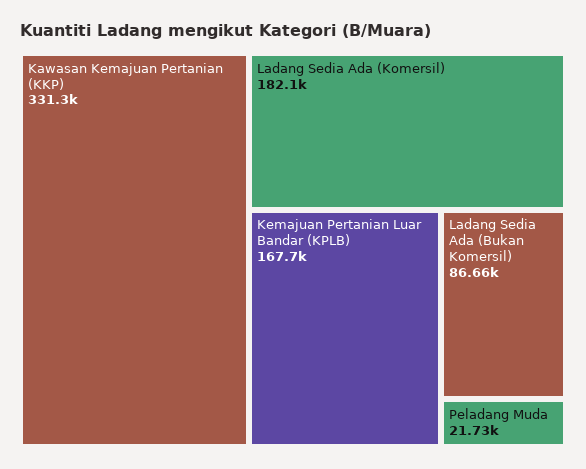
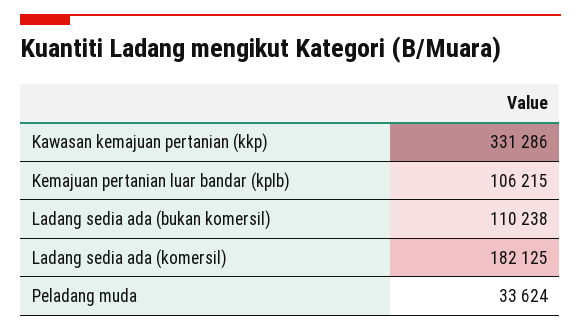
Kemajuan Pertanian Luar Bandar (KPLB): 167700 -> 106215
Ladang Sedia Ada (Bukan Komersil): 86660 -> 110238
Peladang Muda: 21730 -> 33624

